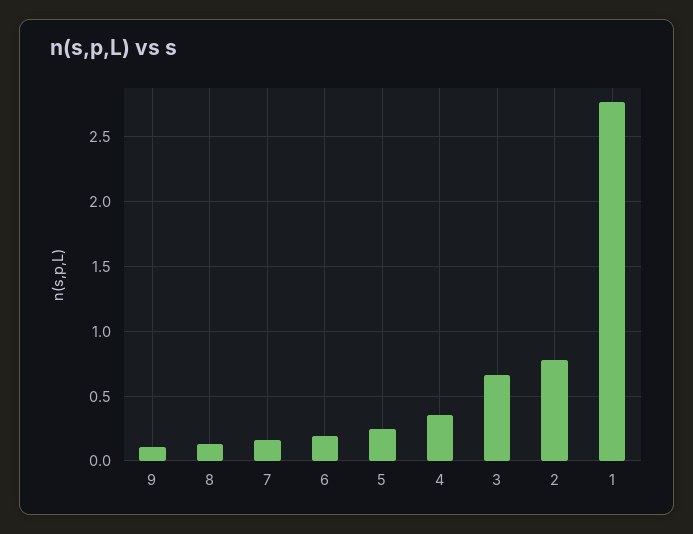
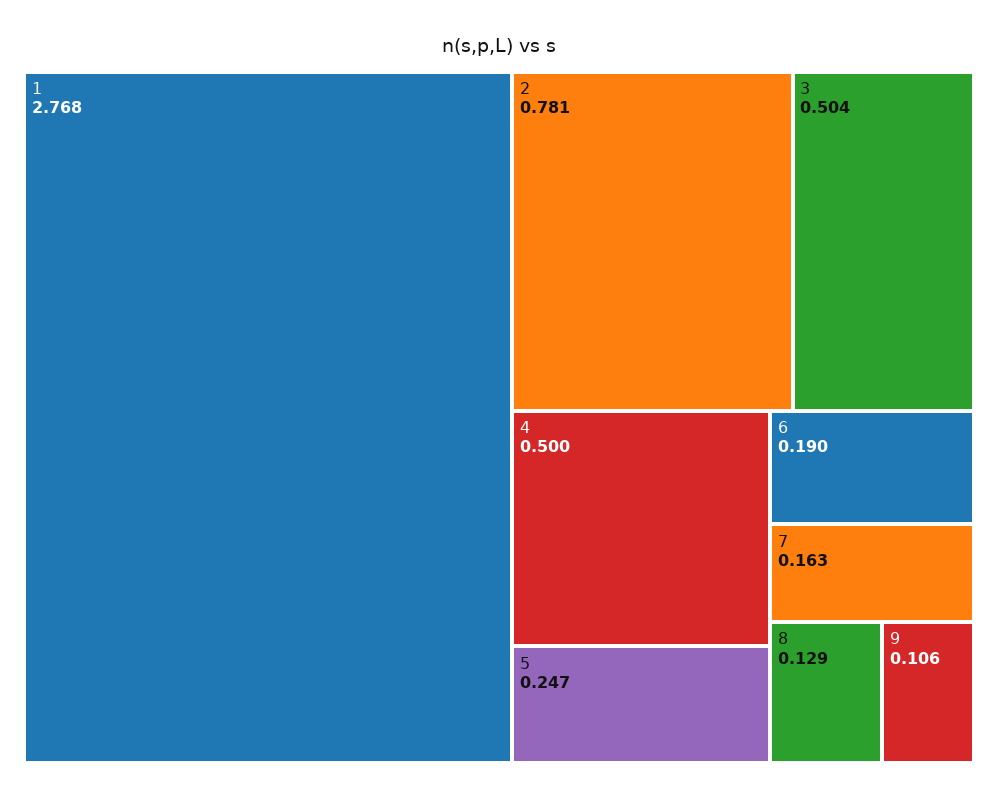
4: 0.35 -> 0.5
3: 0.65 -> 0.504

